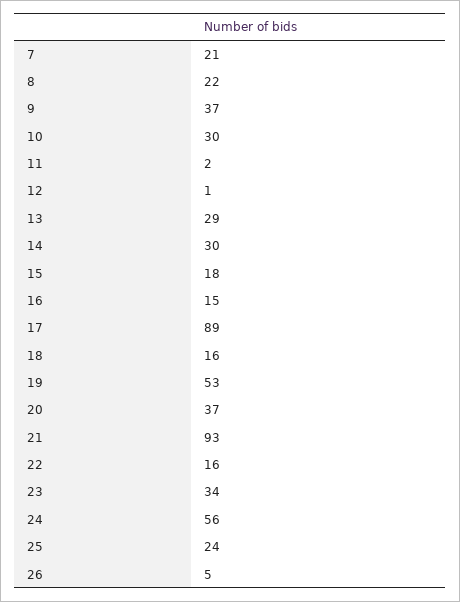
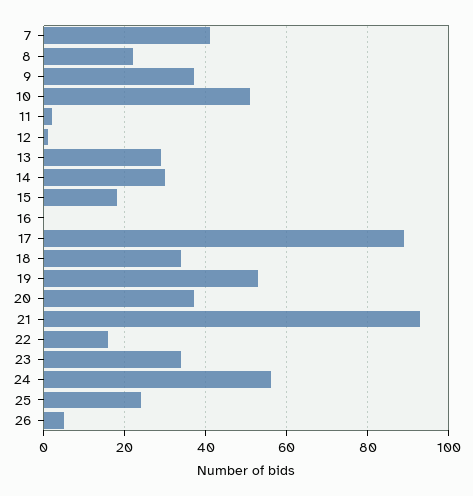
7: 21 -> 40
10: 30 -> 50
16: 15 -> 0
18: 16 -> 35

